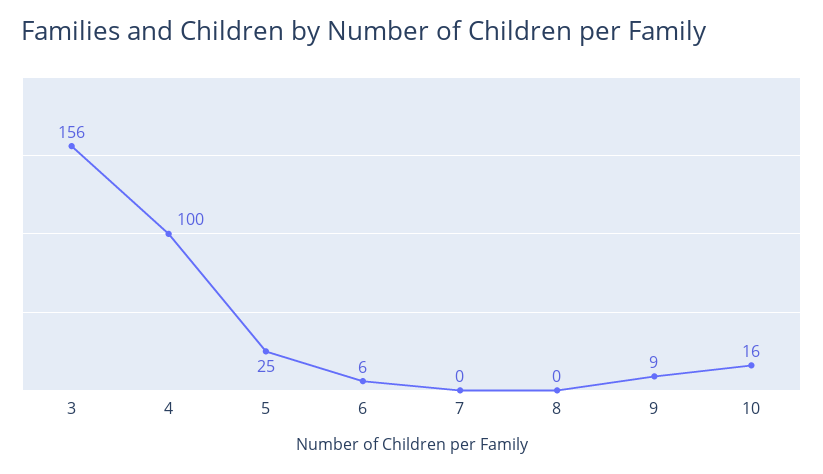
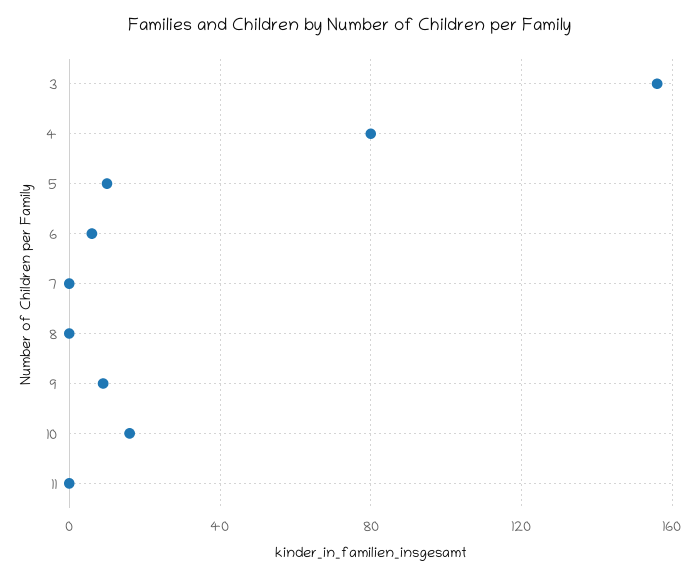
4: 100 -> 80
5: 25 -> 10
11: none -> 0

